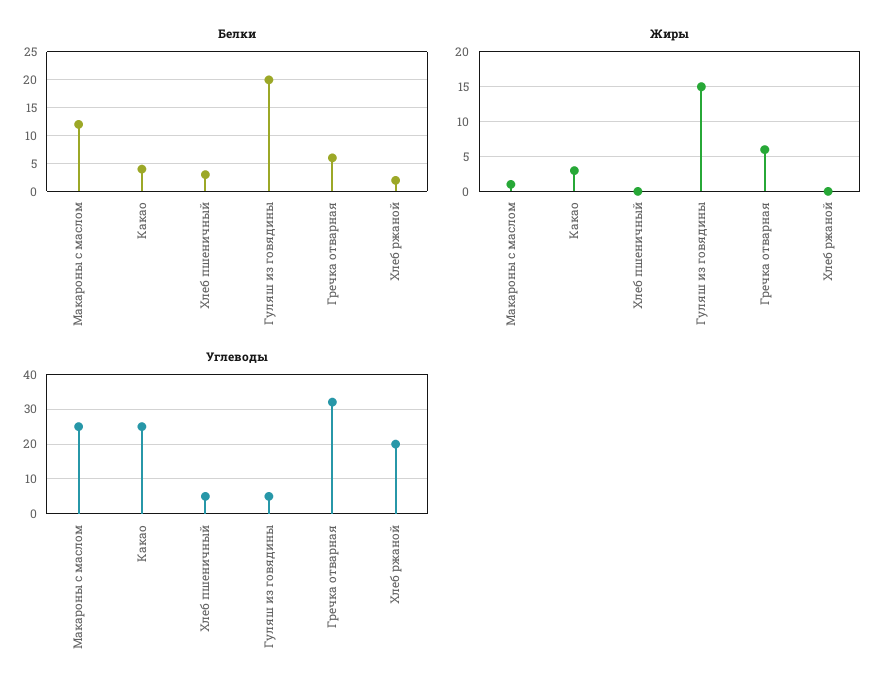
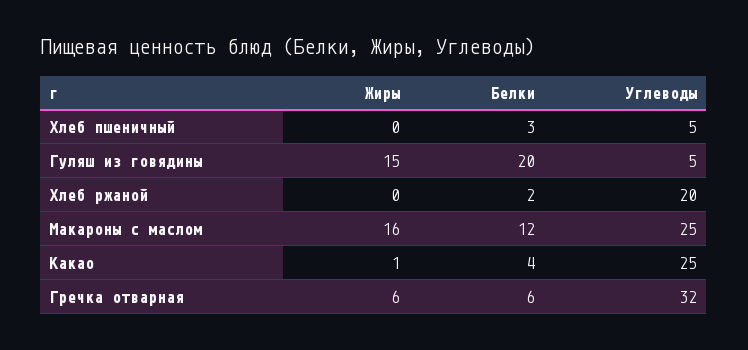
Жиры, Макароны с маслом: 1 -> 16
Жиры, Какао: 3 -> 1

